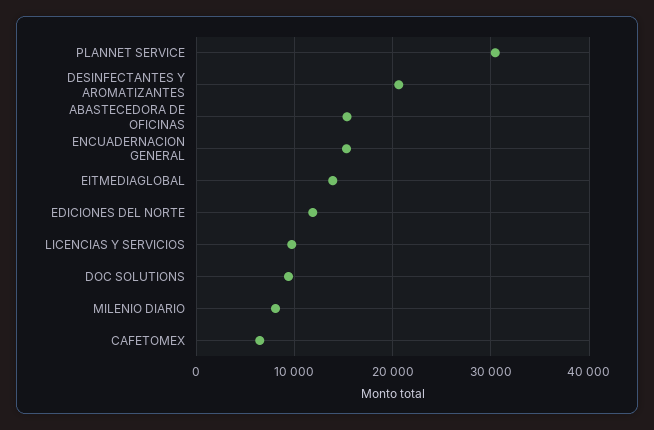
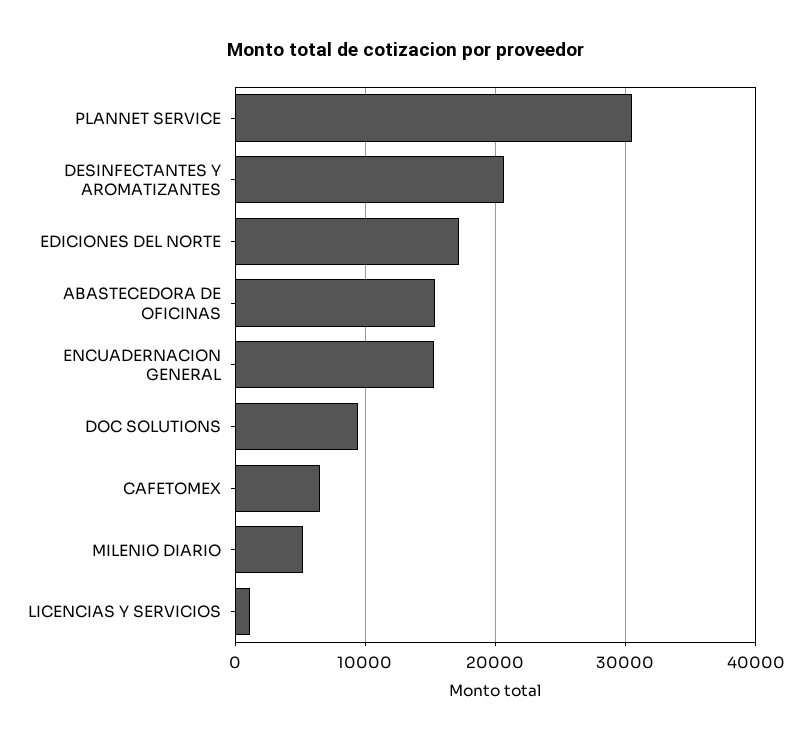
EITMEDIAGLOBAL: 14000 -> none
EDICIONES DEL NORTE: 12000 -> 17000
LICENCIAS Y SERVICIOS: 10000 -> 1000
MILENIO DIARIO: 8000 -> 5000

